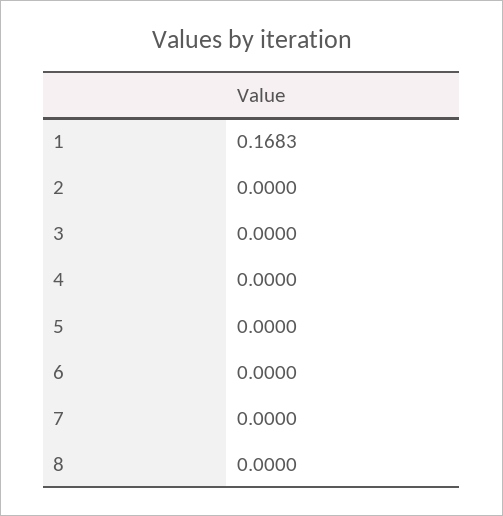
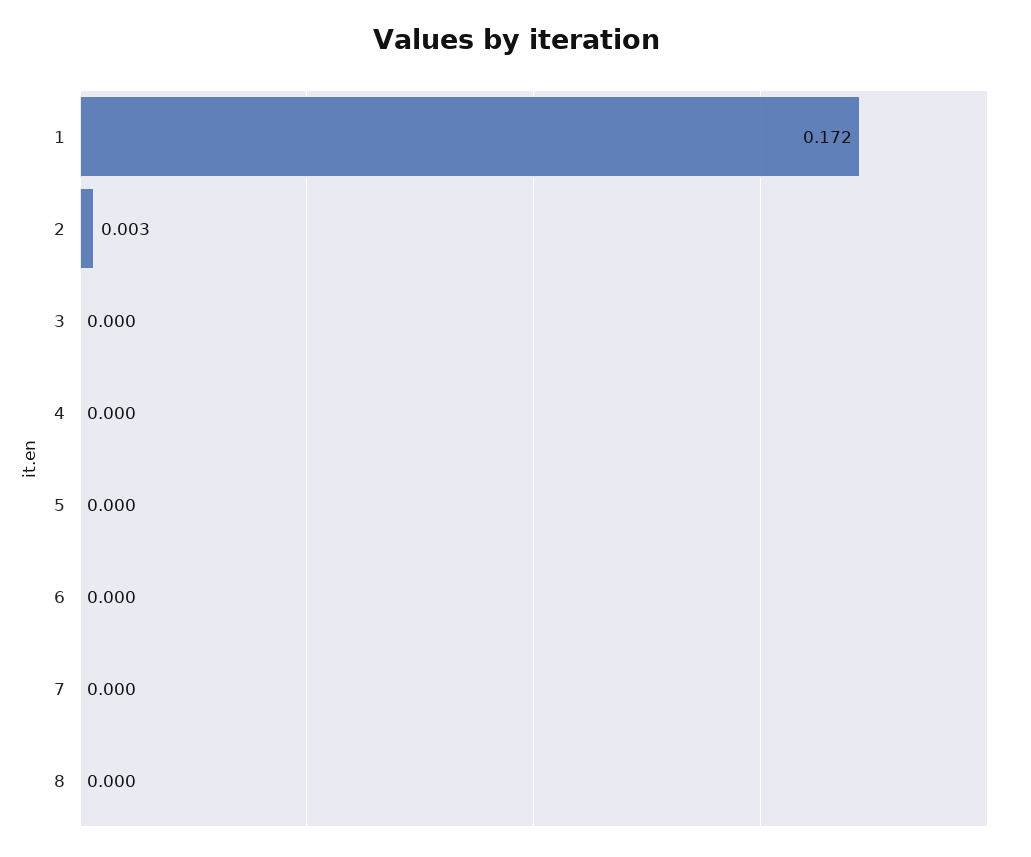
1: 0.1683 -> 0.172
2: 0 -> 0.003

